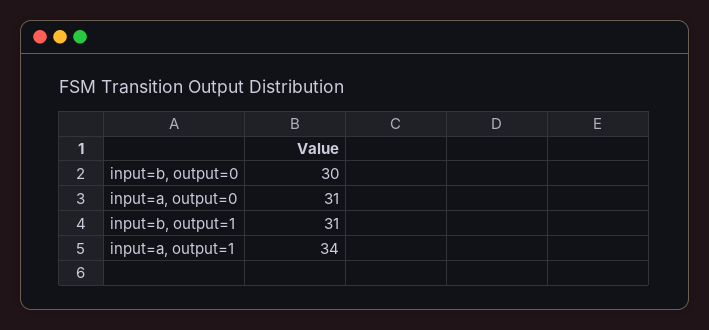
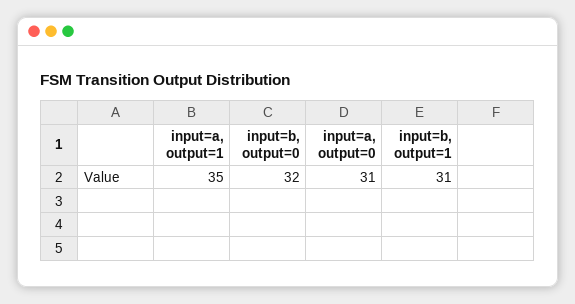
input=b, output=0: 30 -> 32
input=a, output=1: 34 -> 35

